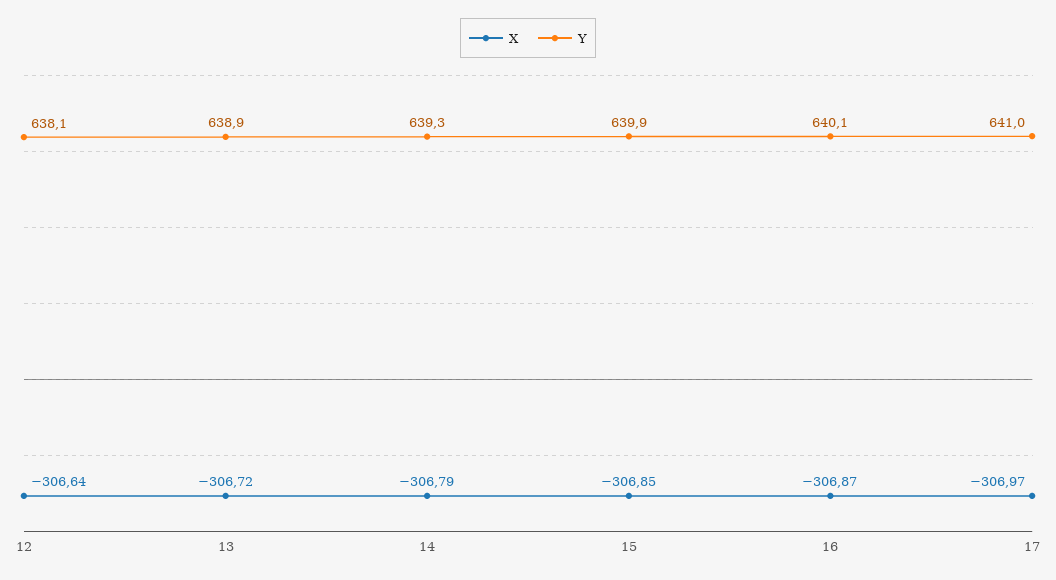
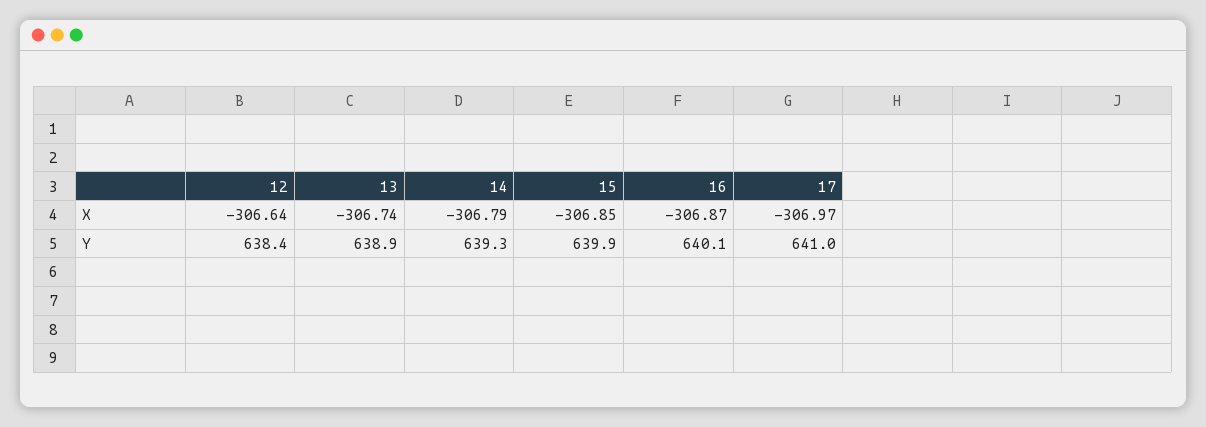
Y, 12: 638.1 -> 638.4
X, 13: -306.72 -> -306.74

